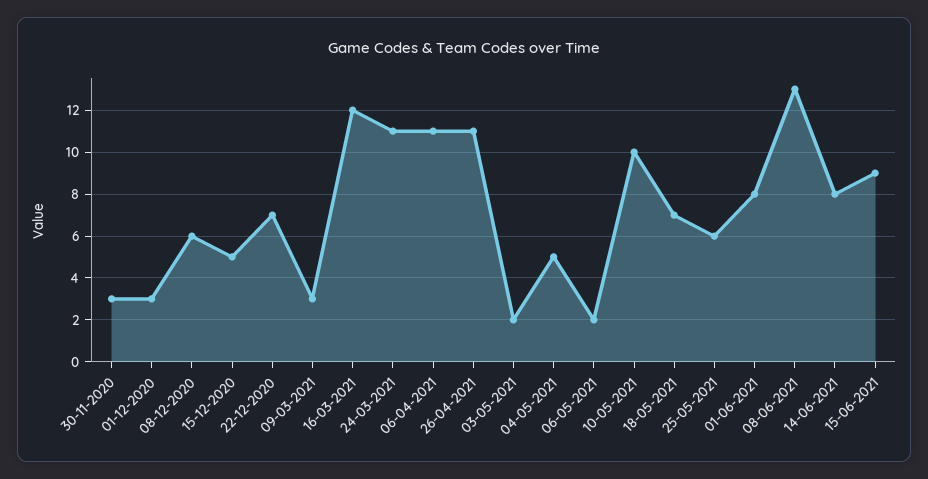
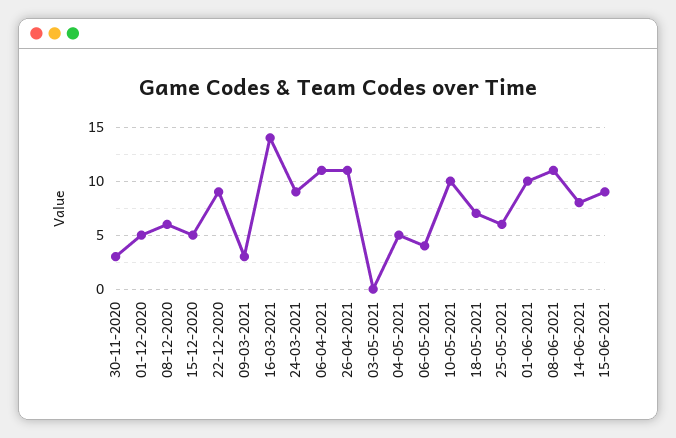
01-12-2020: 3 -> 5
22-12-2020: 7 -> 9
16-03-2021: 12 -> 14
24-03-2021: 11 -> 9
03-05-2021: 2 -> 0
06-05-2021: 2 -> 4
01-06-2021: 8 -> 10
08-06-2021: 13 -> 11

